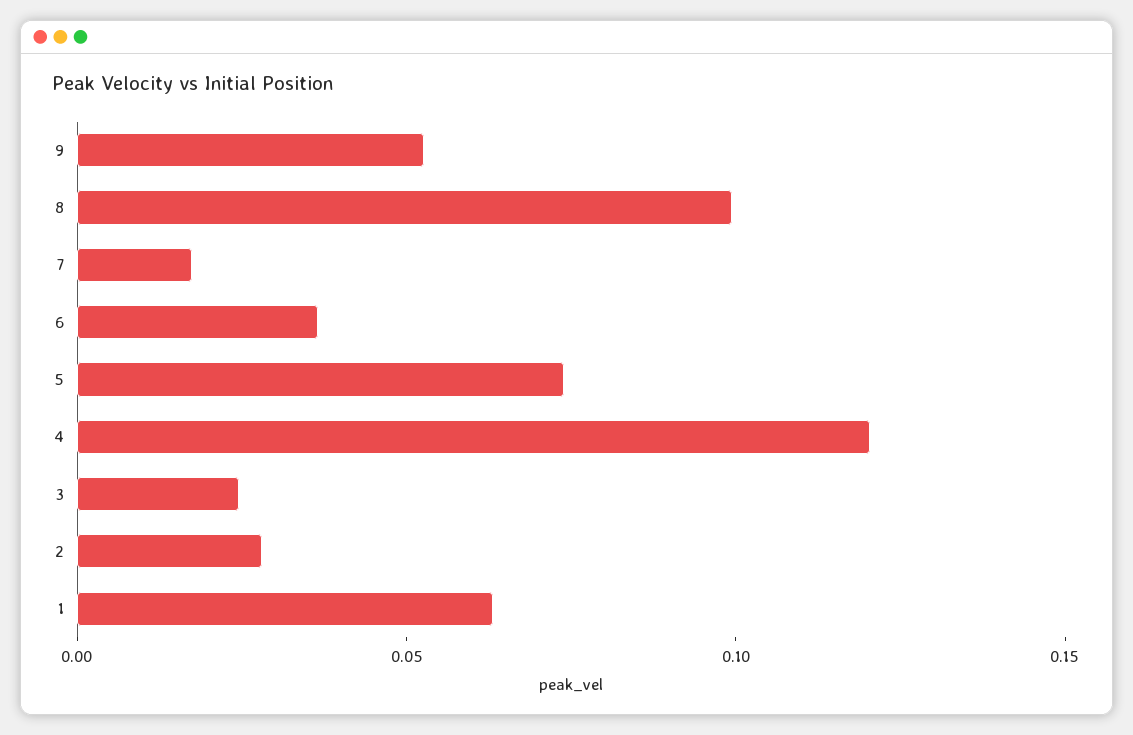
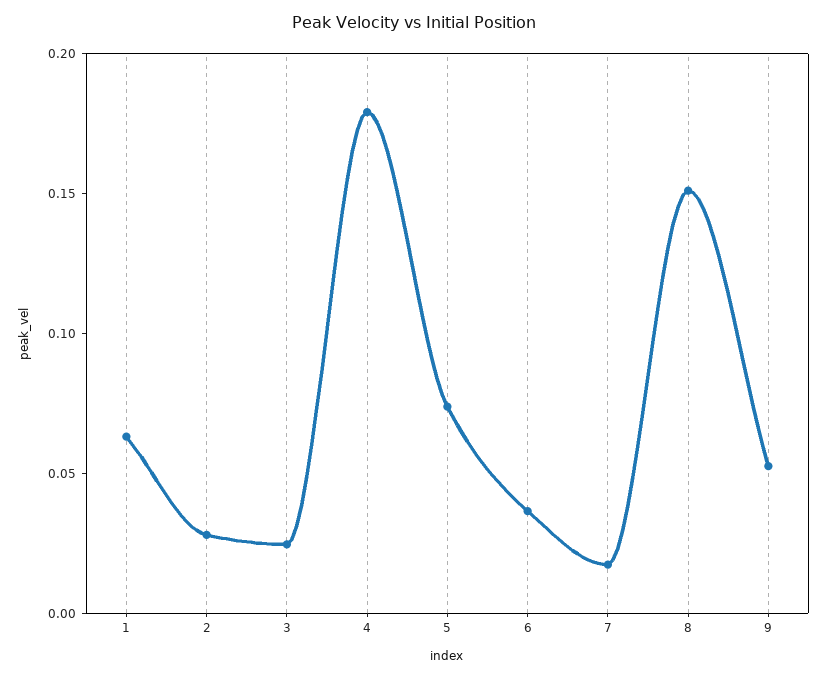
8: 0.1 -> 0.15
4: 0.12 -> 0.18

